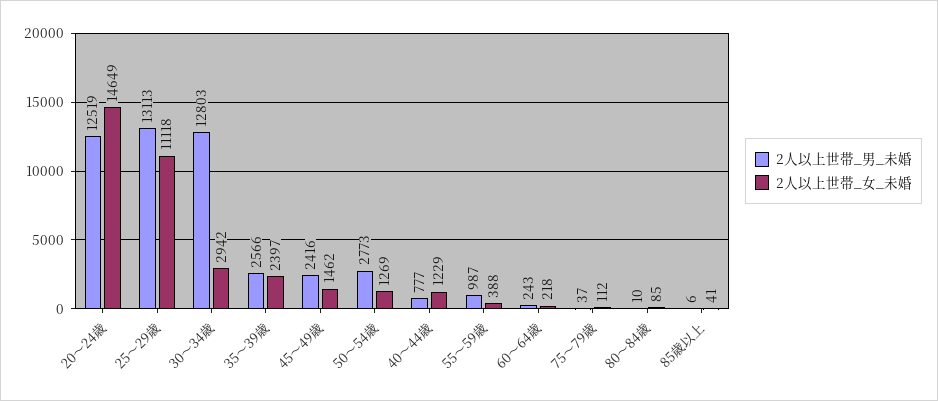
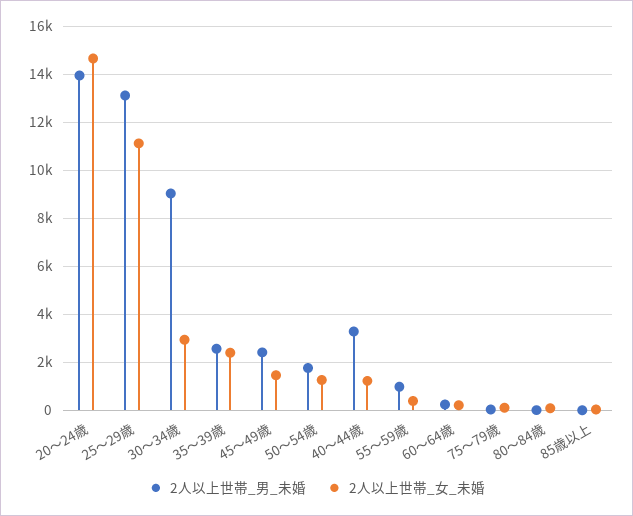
2人以上世帯_男_未婚, 20～24歳: 12519 -> 14000
2人以上世帯_男_未婚, 30～34歳: 12803 -> 9000
2人以上世帯_男_未婚, 50～54歳: 2773 -> 1750
2人以上世帯_男_未婚, 40～44歳: 777 -> 3250

